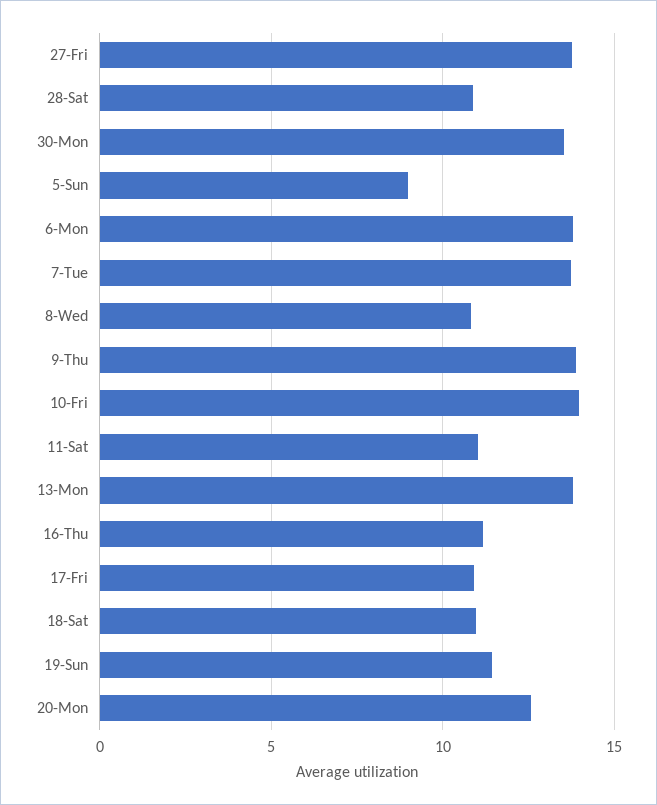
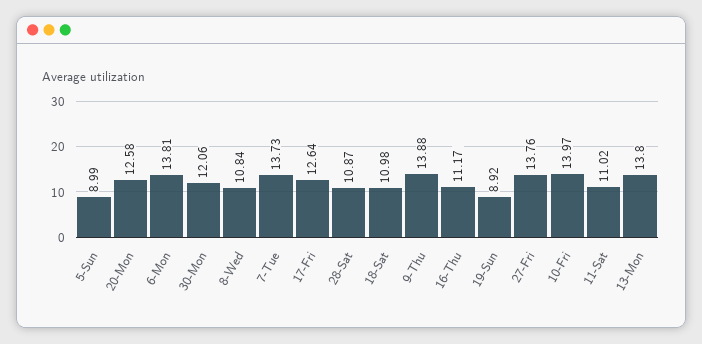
30-Mon: 13.5 -> 12.06
17-Fri: 11 -> 12.64
19-Sun: 11.5 -> 8.92

